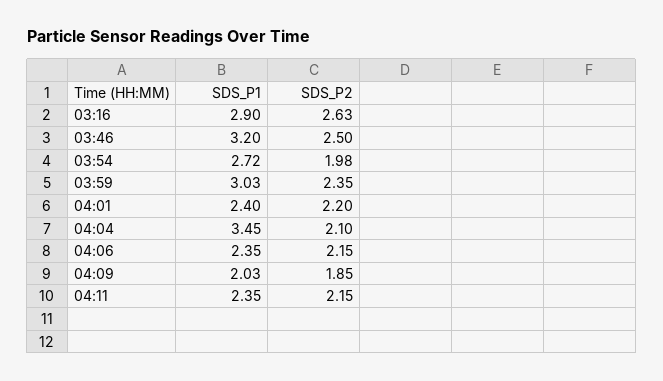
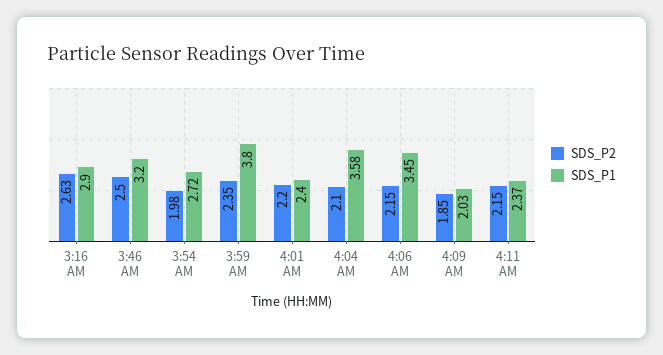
SDS_P1, 03:59: 3.03 -> 3.8
SDS_P1, 04:04: 3.45 -> 3.58
SDS_P1, 04:06: 2.35 -> 3.45
SDS_P1, 04:11: 2.35 -> 2.37

